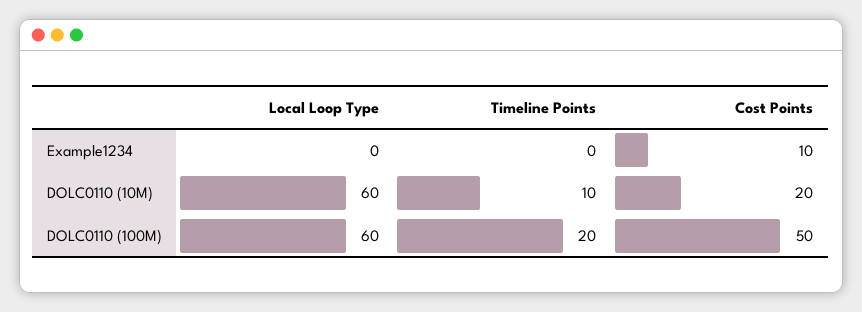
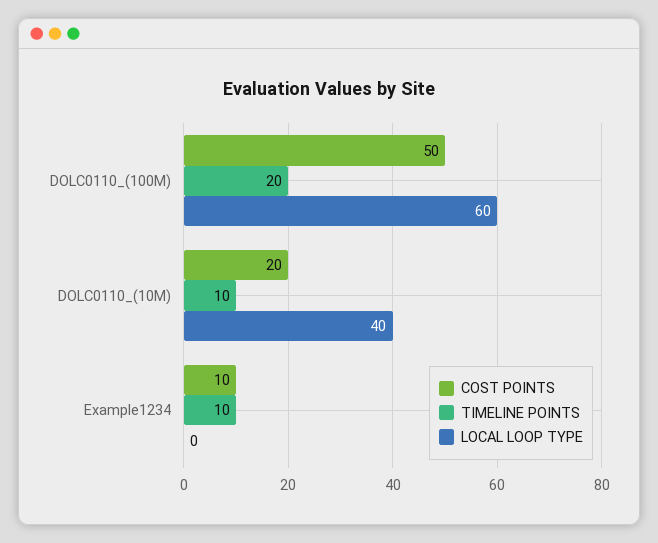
Timeline Points, Example1234: 0 -> 10
Local Loop Type, DOLC0110 (10M): 60 -> 40

